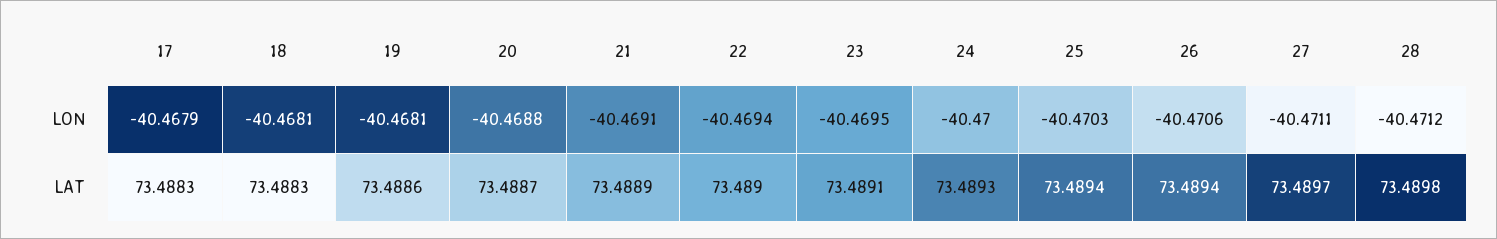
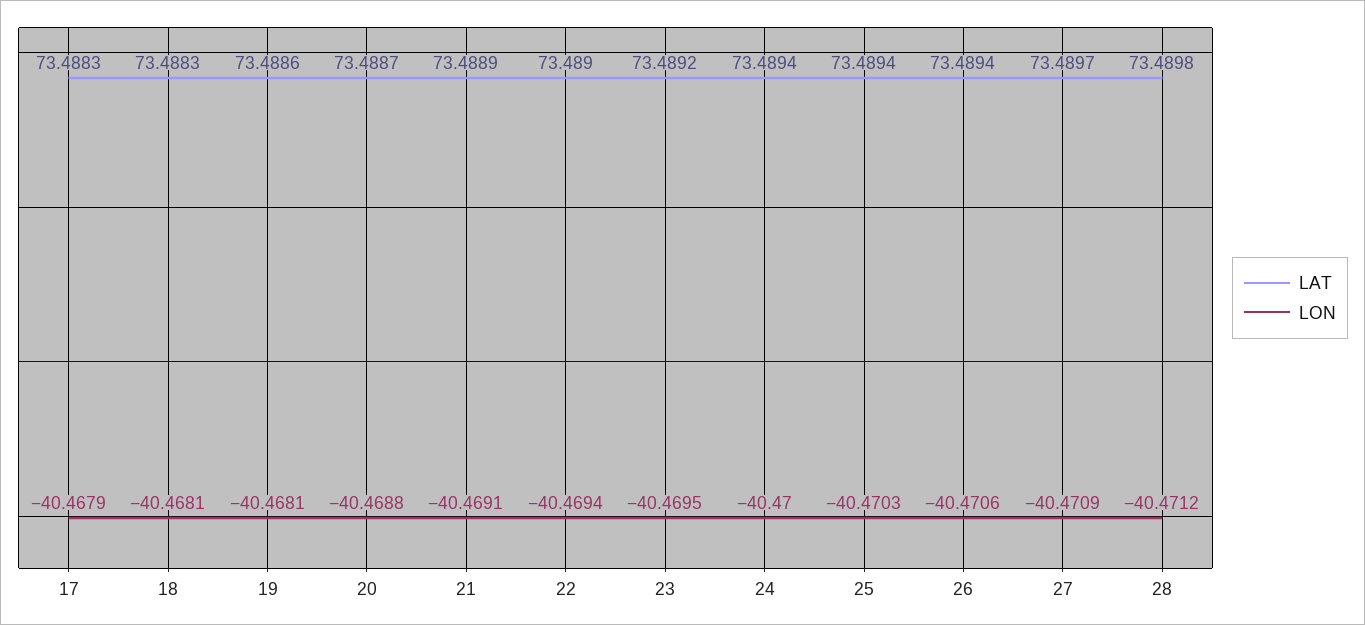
LON, 27: -40.4711 -> -40.4709
LAT, 23: 73.4891 -> 73.4892
LAT, 24: 73.4893 -> 73.4894

